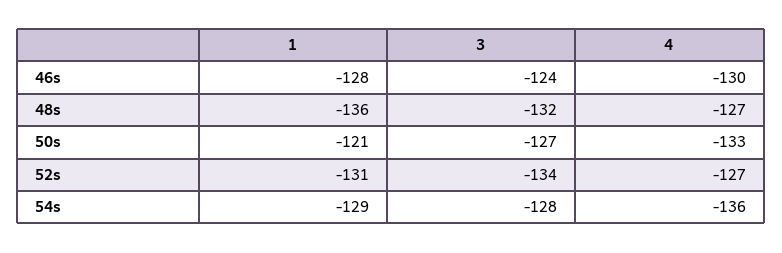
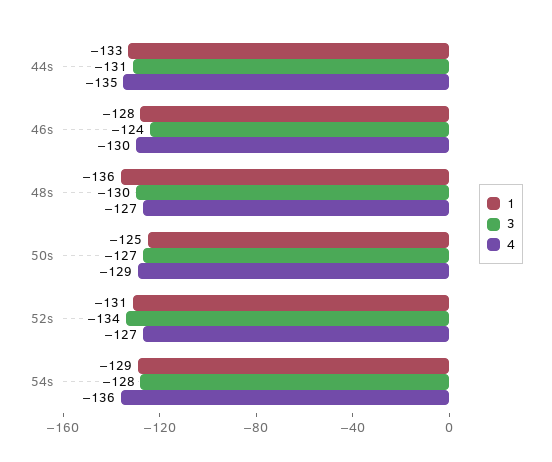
3, 48s: -132 -> -130
1, 50s: -121 -> -125
4, 50s: -133 -> -129
1, 44s: none -> -133
3, 44s: none -> -131
4, 44s: none -> -135

